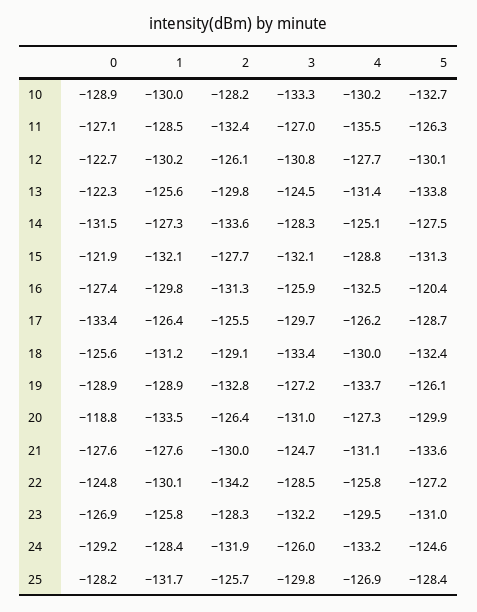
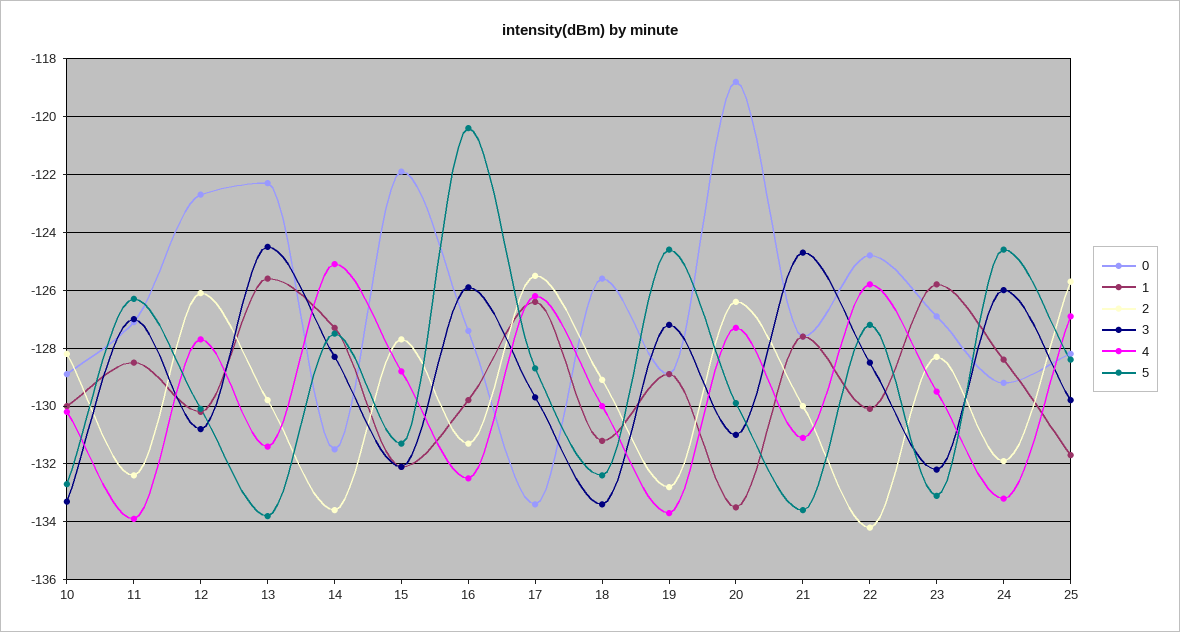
4, 11: -135.5 -> -134
5, 19: -126.1 -> -124.5
5, 23: -131 -> -133

